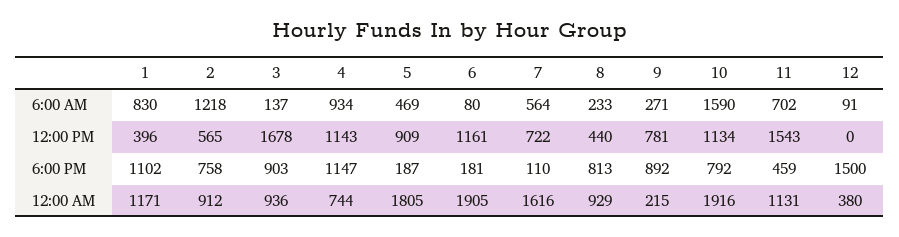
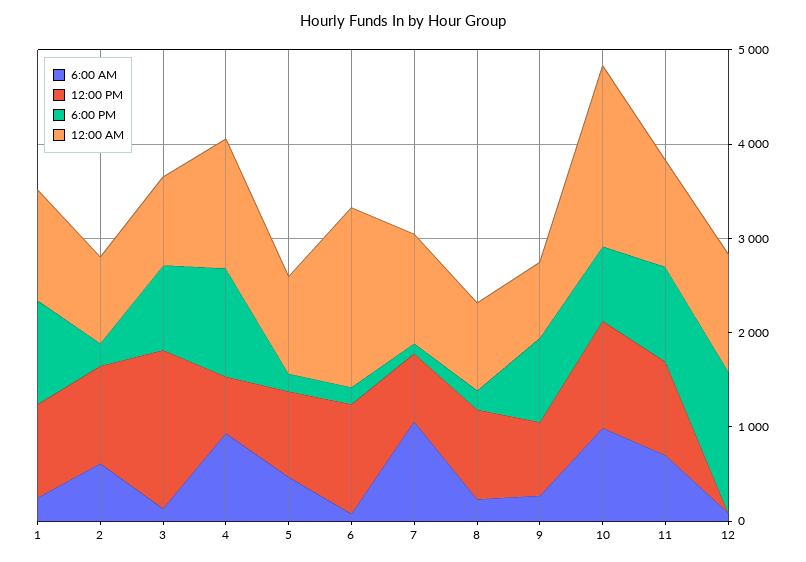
6:00 AM, 1: 830 -> 200
6:00 AM, 2: 1218 -> 600
6:00 AM, 7: 564 -> 1000
6:00 AM, 10: 1590 -> 1000
12:00 PM, 1: 396 -> 1000
12:00 PM, 2: 565 -> 1000
12:00 PM, 4: 1143 -> 600
12:00 PM, 8: 440 -> 1000
12:00 PM, 11: 1543 -> 1000
6:00 PM, 2: 758 -> 200
6:00 PM, 8: 813 -> 200
6:00 PM, 11: 459 -> 1000
12:00 AM, 4: 744 -> 1400
12:00 AM, 5: 1805 -> 1000
12:00 AM, 7: 1616 -> 1200
12:00 AM, 9: 215 -> 800
12:00 AM, 12: 380 -> 1200

